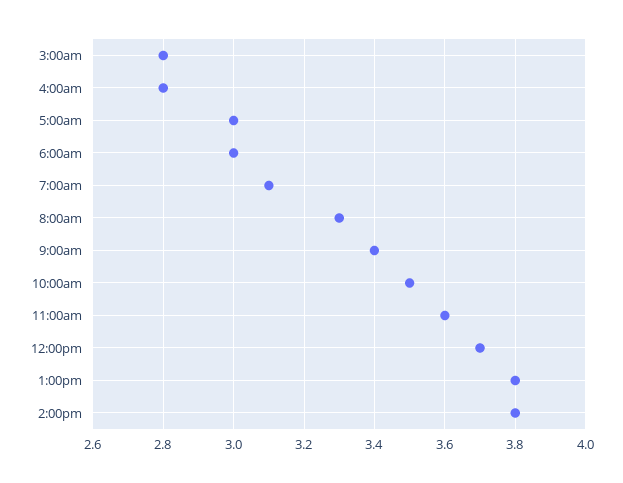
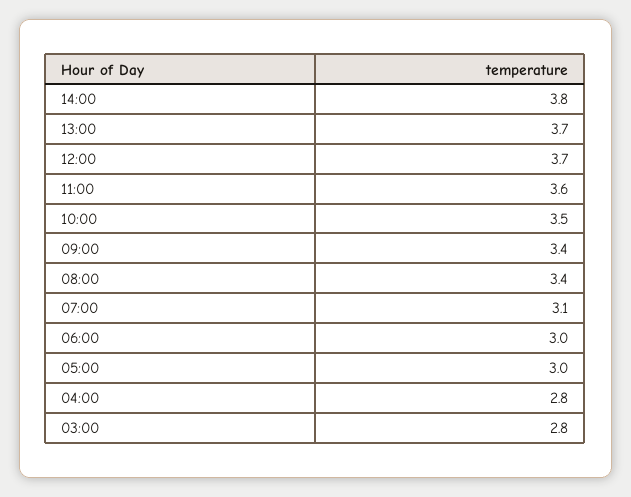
8:00am: 3.3 -> 3.4
1:00pm: 3.8 -> 3.7

